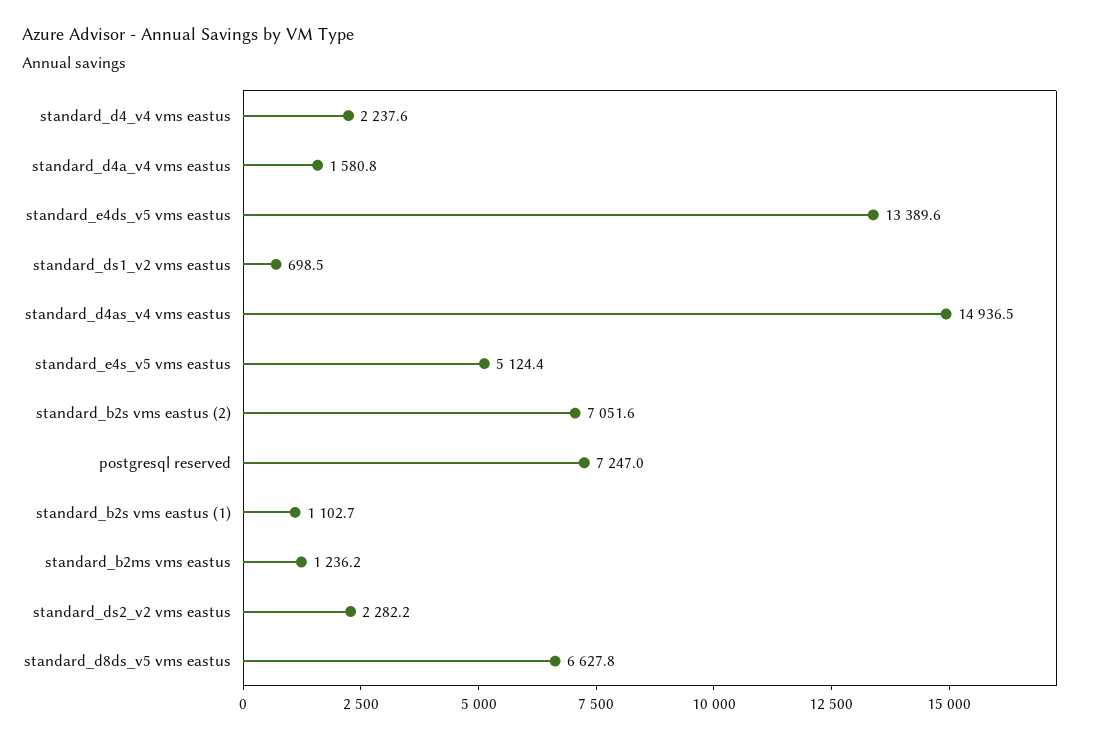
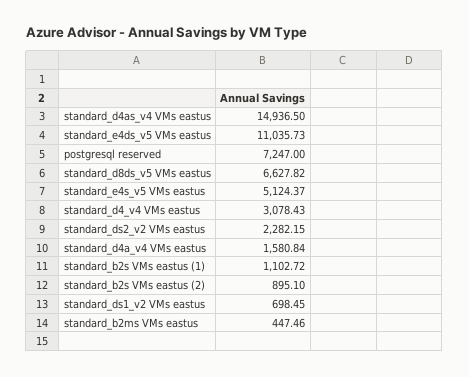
standard_d4_v4 vms eastus: 2237.6 -> 3078.43
standard_e4ds_v5 vms eastus: 13389.6 -> 11035.73
standard_b2s vms eastus (2): 7051.6 -> 895.1
standard_b2ms vms eastus: 1236.2 -> 447.46

